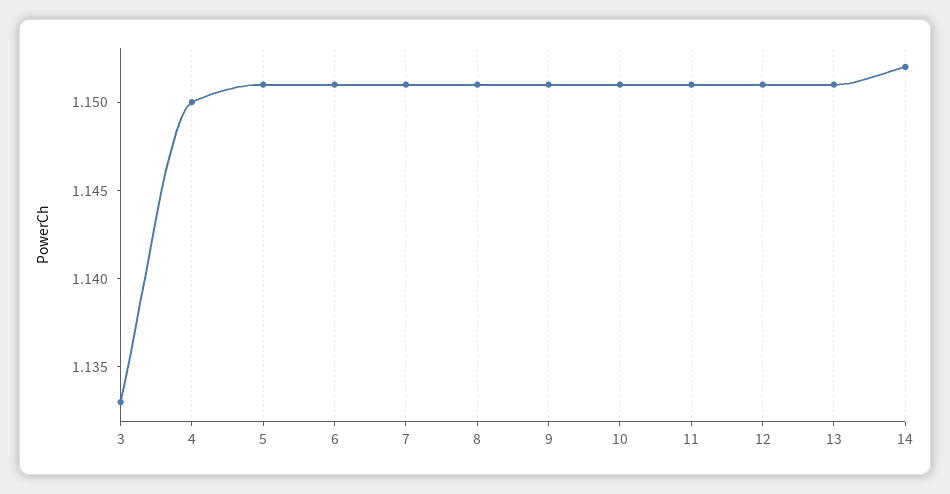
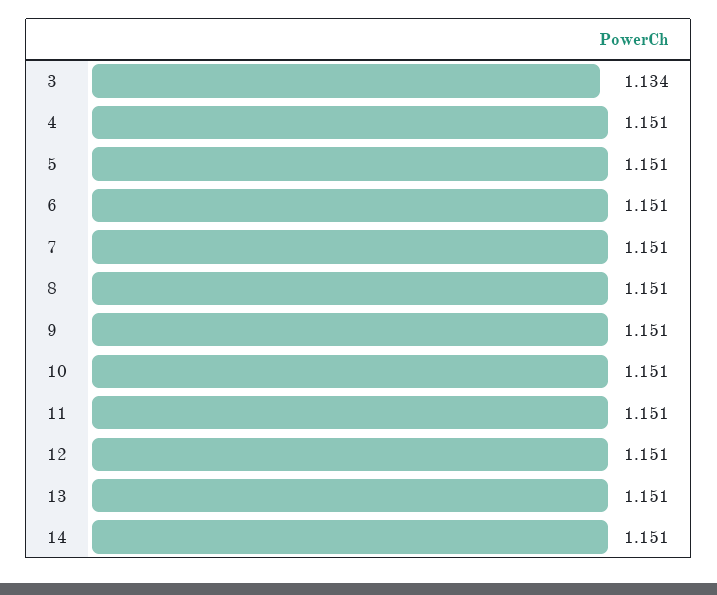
3: 1.133 -> 1.134
4: 1.15 -> 1.151
14: 1.152 -> 1.151

